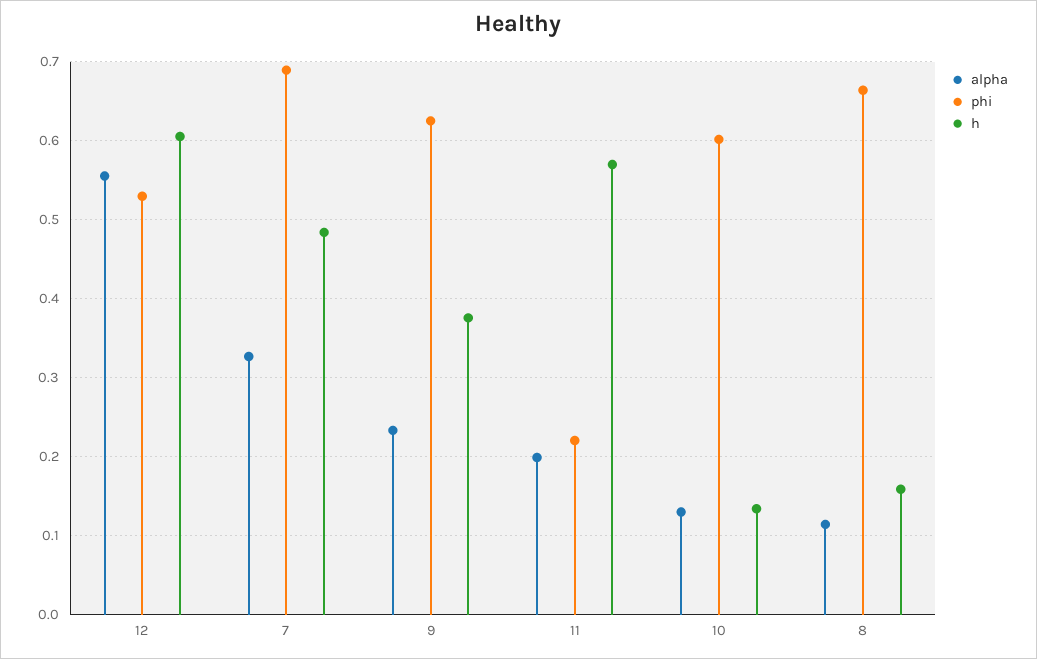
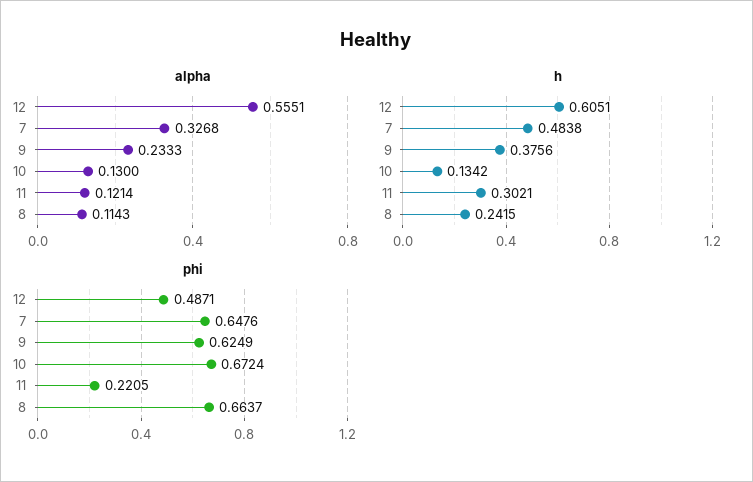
phi, 12: 0.53 -> 0.4871
phi, 7: 0.69 -> 0.6476
alpha, 11: 0.2 -> 0.1214
h, 11: 0.57 -> 0.3021
phi, 10: 0.6 -> 0.6724
h, 8: 0.16 -> 0.2415

